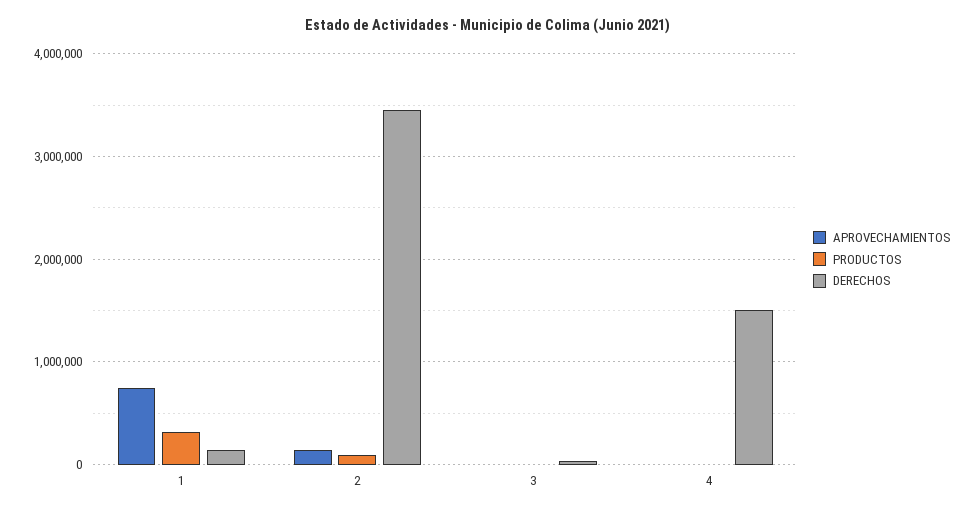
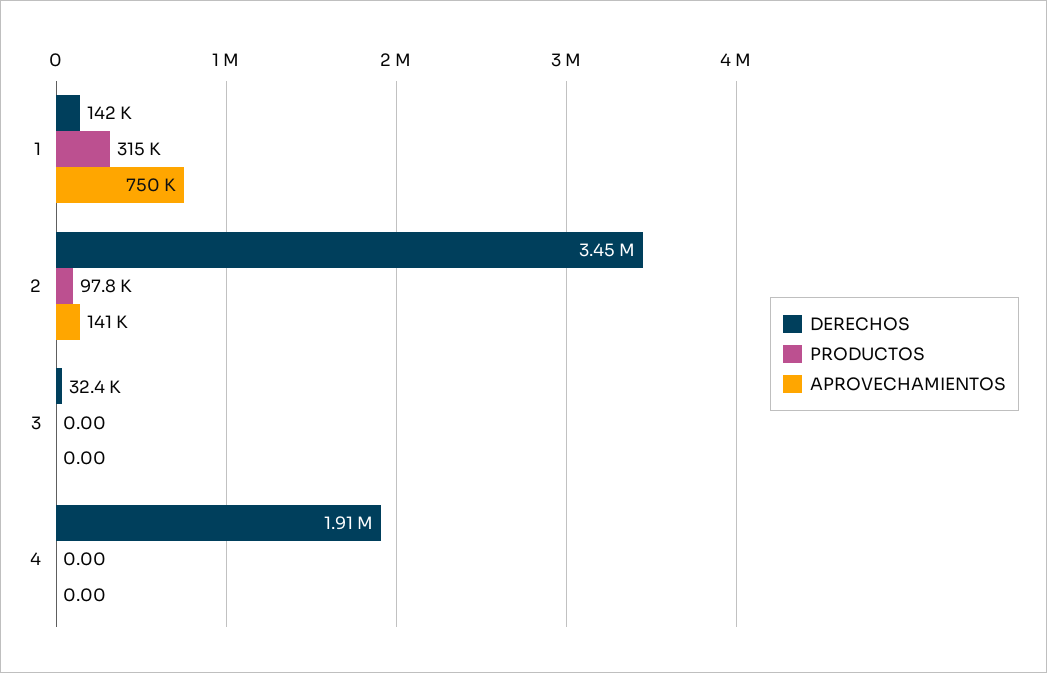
DERECHOS, 4: 1500000 -> 1910000

